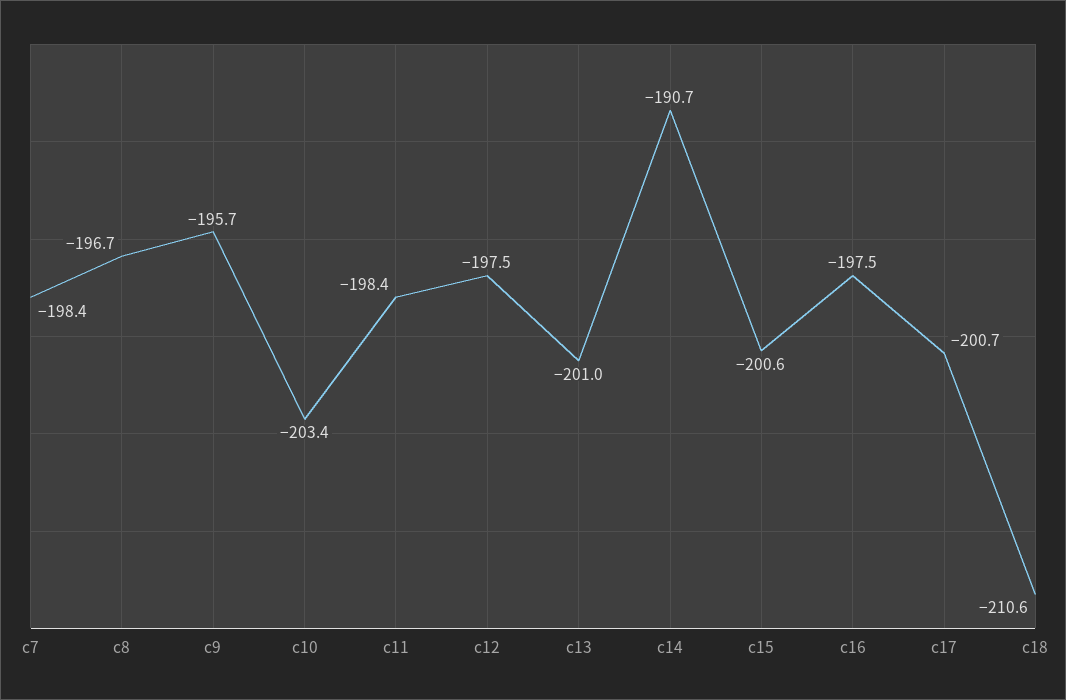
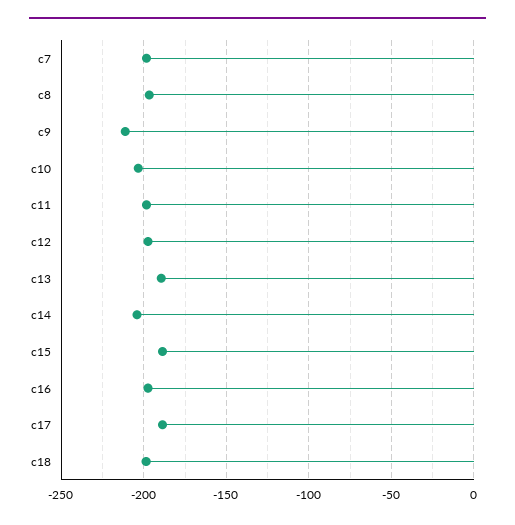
c9: -195.7 -> -210
c13: -201 -> -190
c14: -190.7 -> -205
c15: -200.6 -> -190
c17: -200.7 -> -190
c18: -210.6 -> -200

